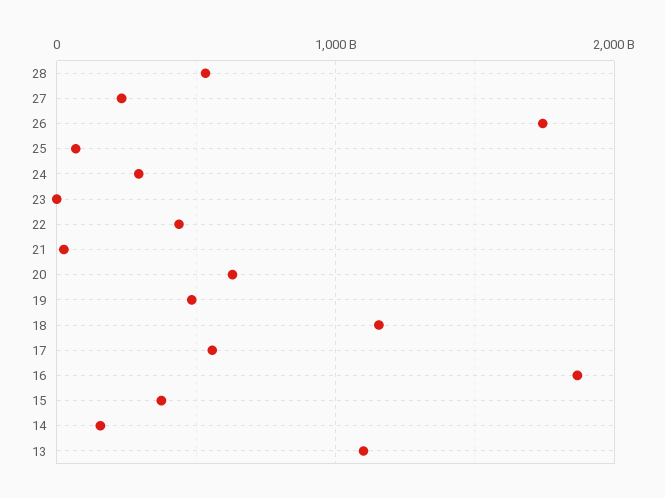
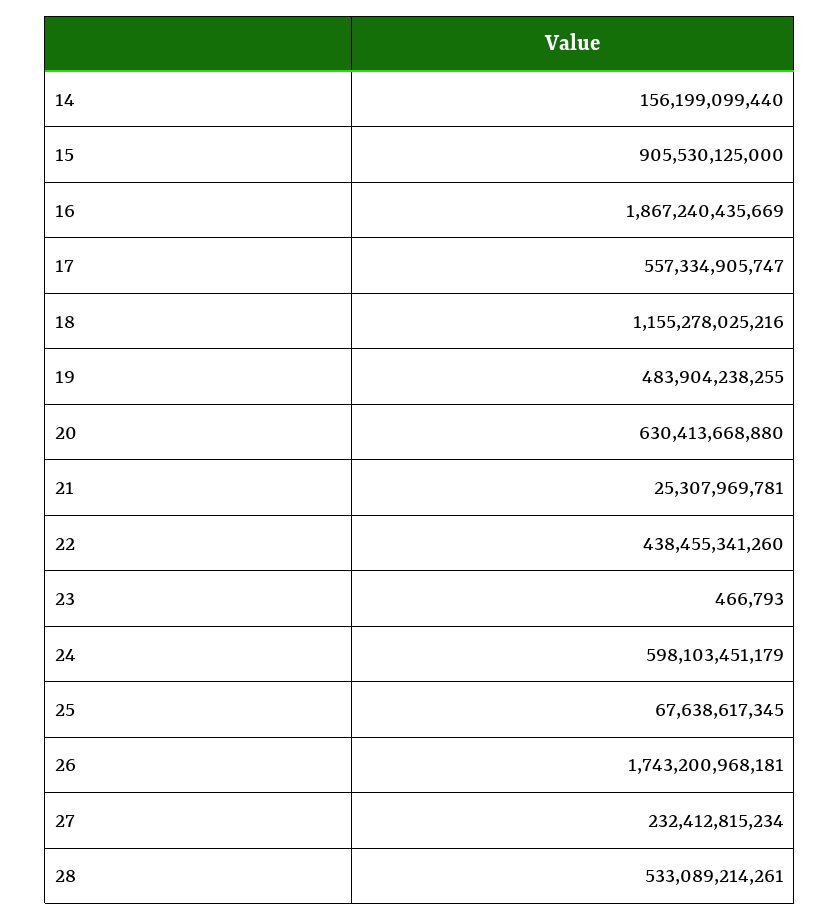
24: 300000000000 -> 598103451179
15: 400000000000 -> 905530125000
13: 1100000000000 -> none

